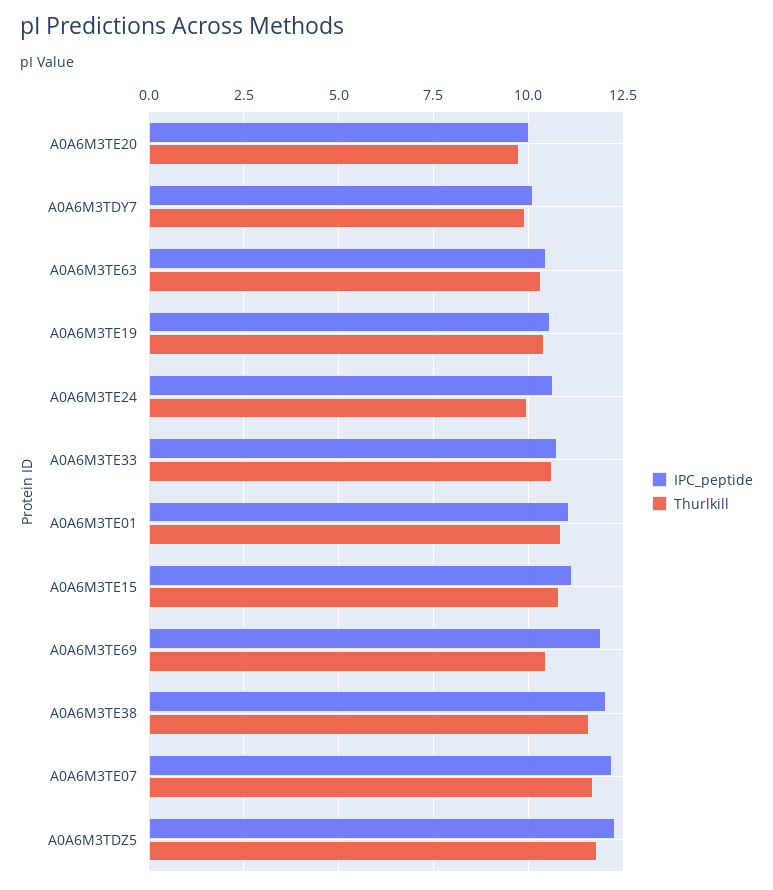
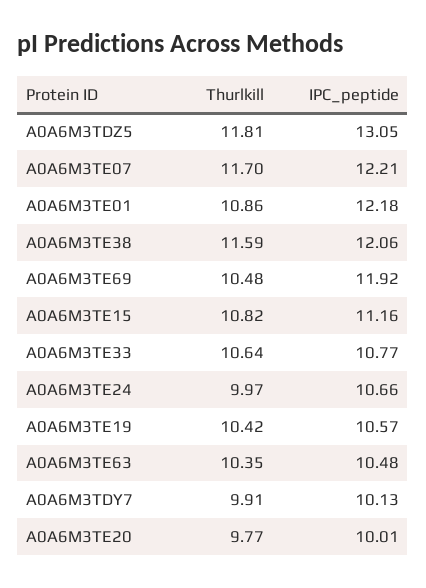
IPC_peptide, A0A6M3TE01: 11 -> 12.18
IPC_peptide, A0A6M3TDZ5: 12.25 -> 13.05

